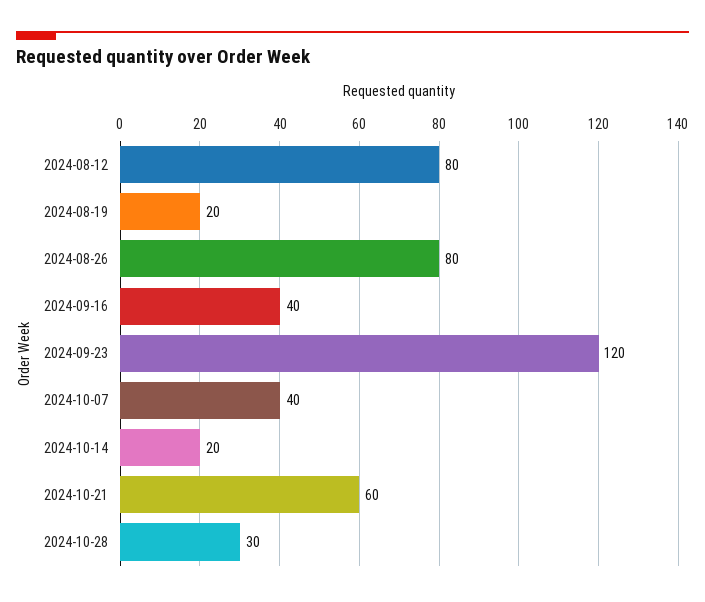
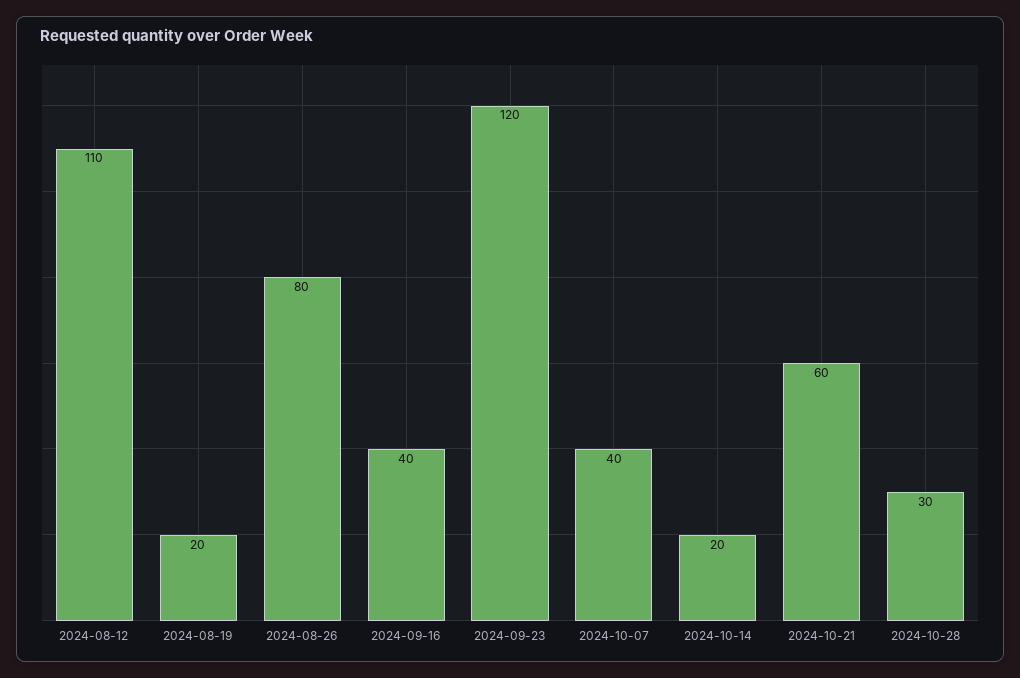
2024-08-12: 80 -> 110

